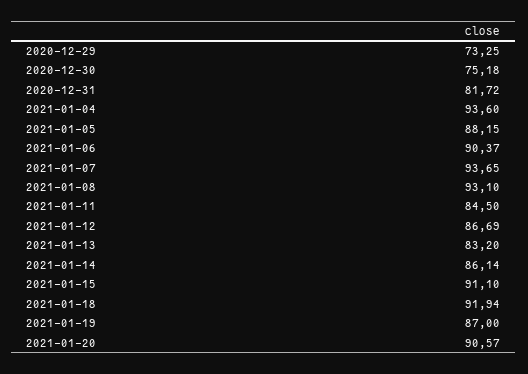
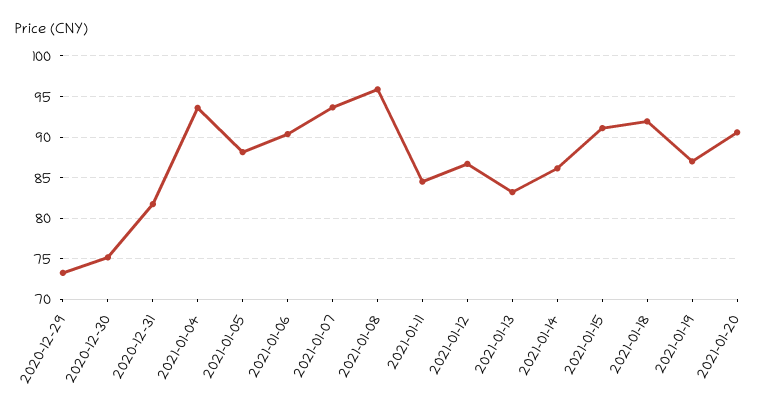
2021-01-08: 93.1 -> 96

